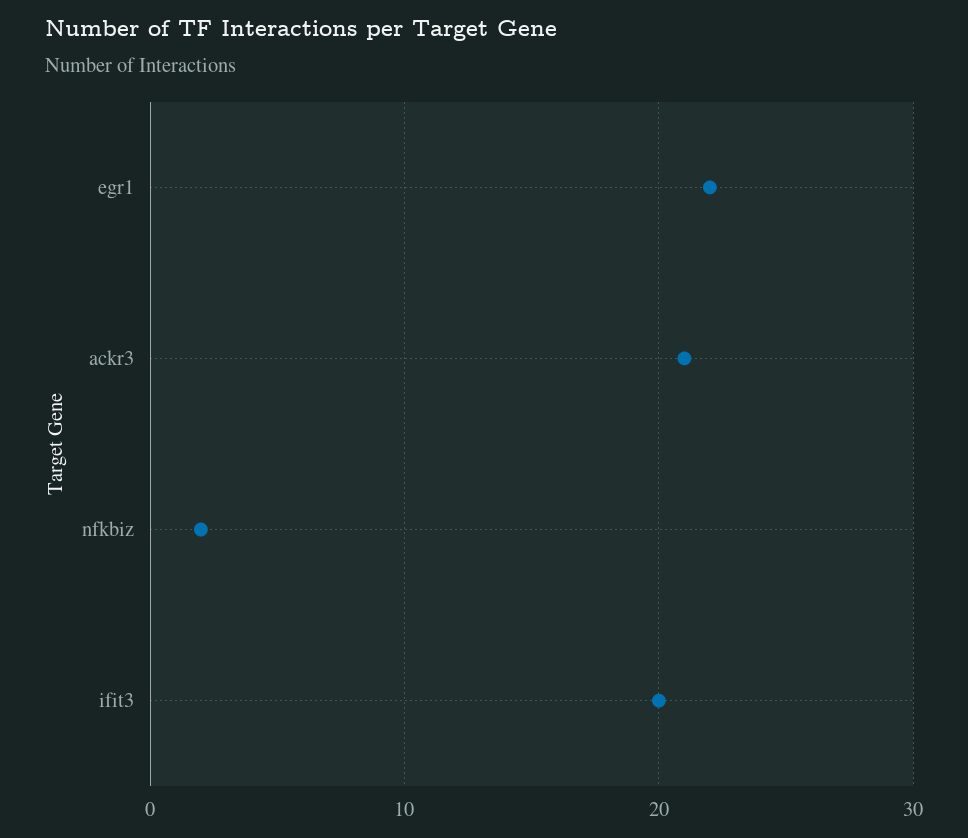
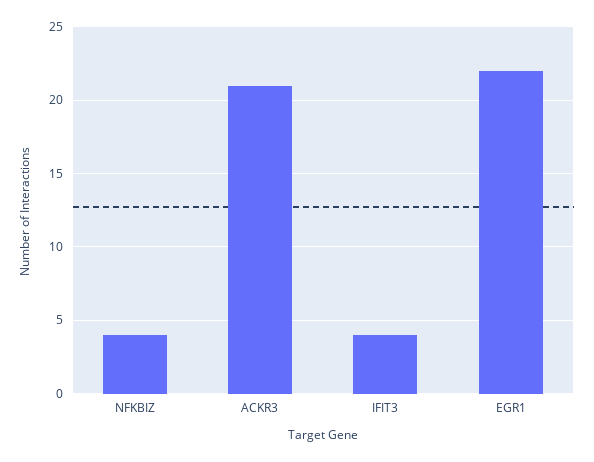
nfkbiz: 2 -> 4
ifit3: 20 -> 4

